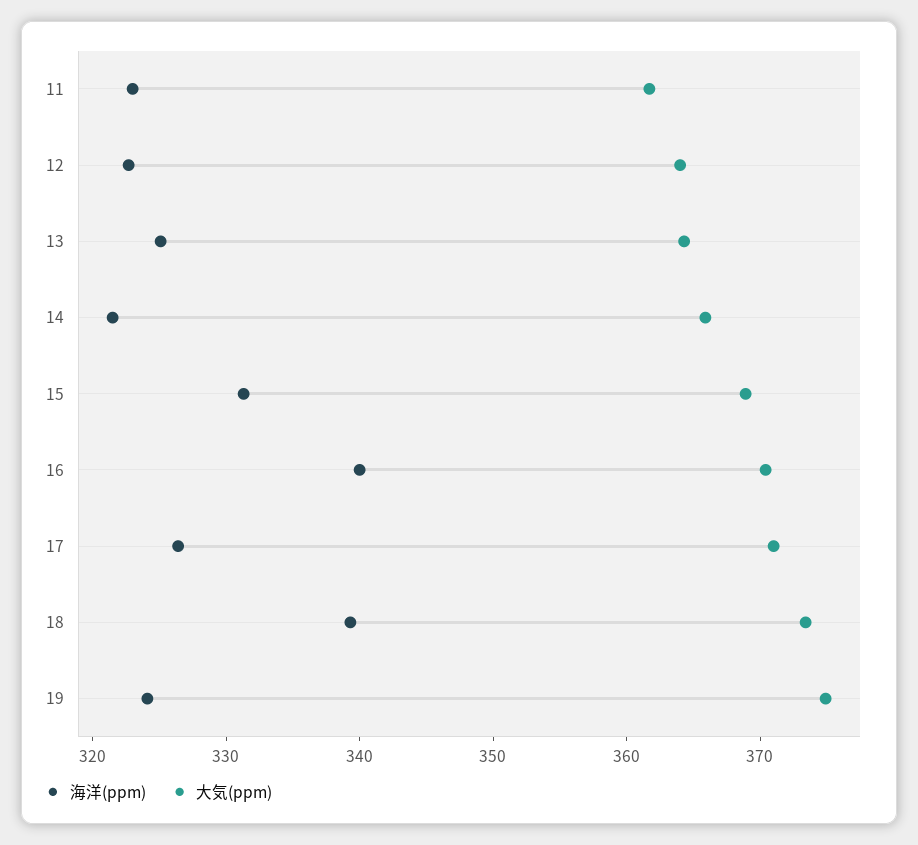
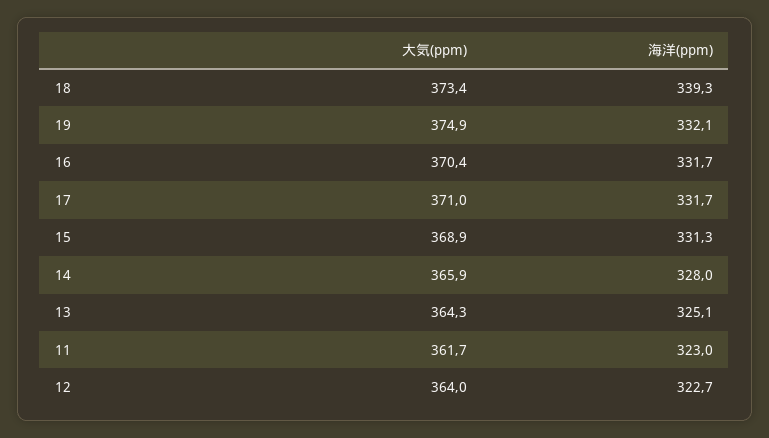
海洋(ppm), 14: 322 -> 328
海洋(ppm), 16: 340 -> 331.7
海洋(ppm), 17: 326 -> 331.7
海洋(ppm), 19: 324 -> 332.1

